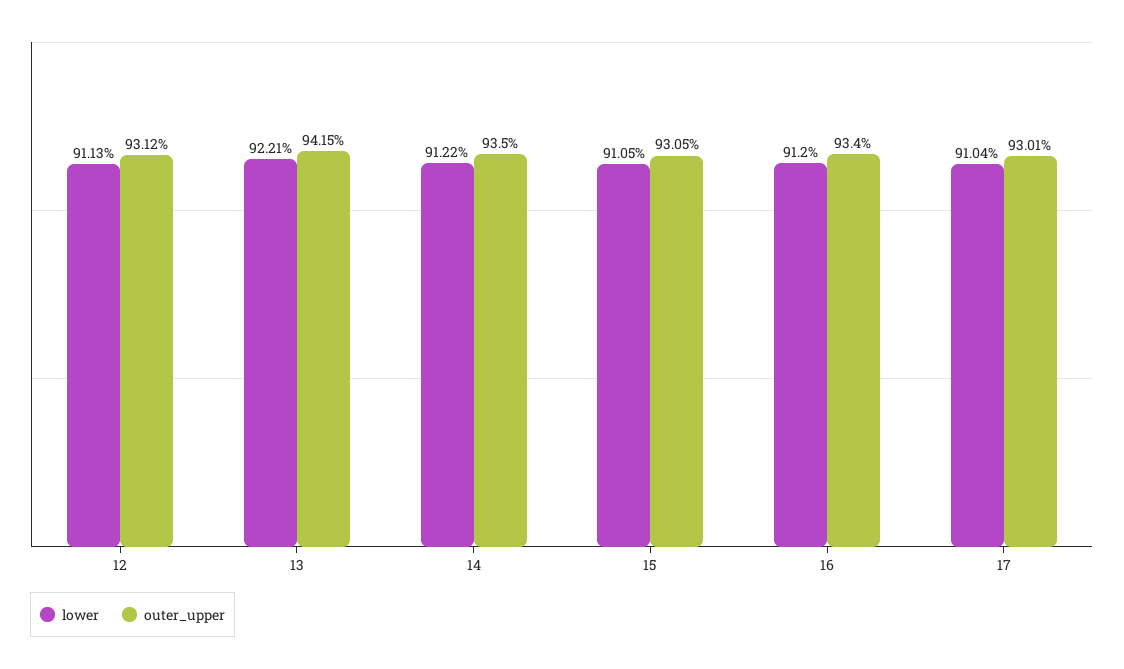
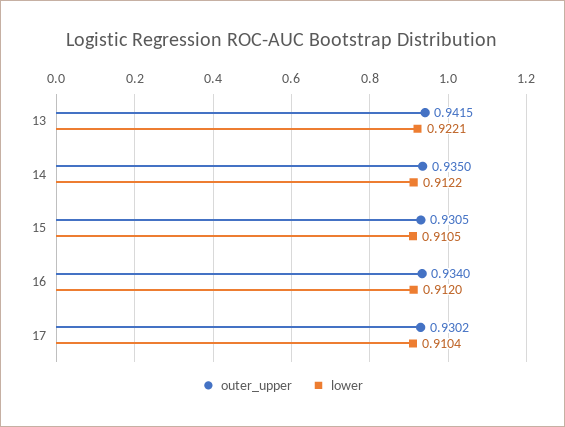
lower, 12: 0.9113 -> none
outer_upper, 12: 0.9312 -> none
outer_upper, 17: 0.9301 -> 0.9302

